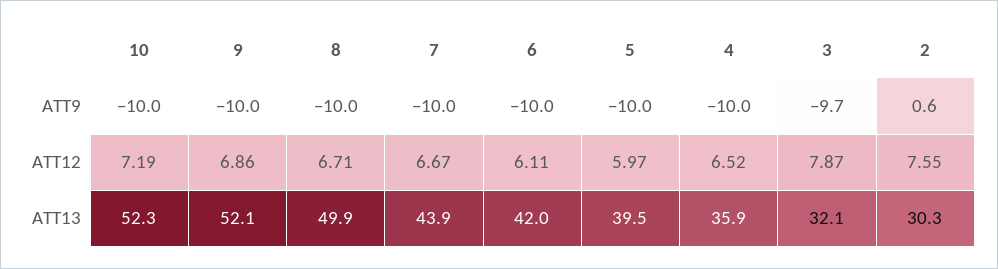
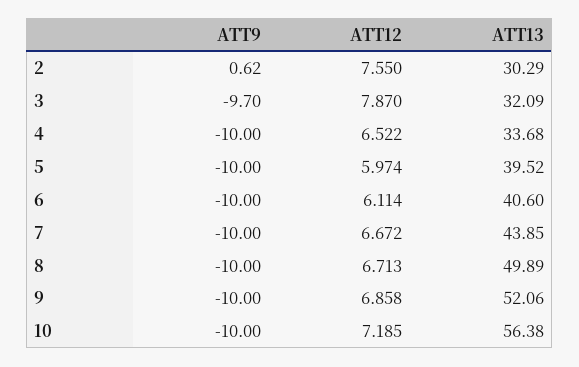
10, ATT13: 52.3 -> 56.38
6, ATT13: 42 -> 40.6
4, ATT13: 35.9 -> 33.68

